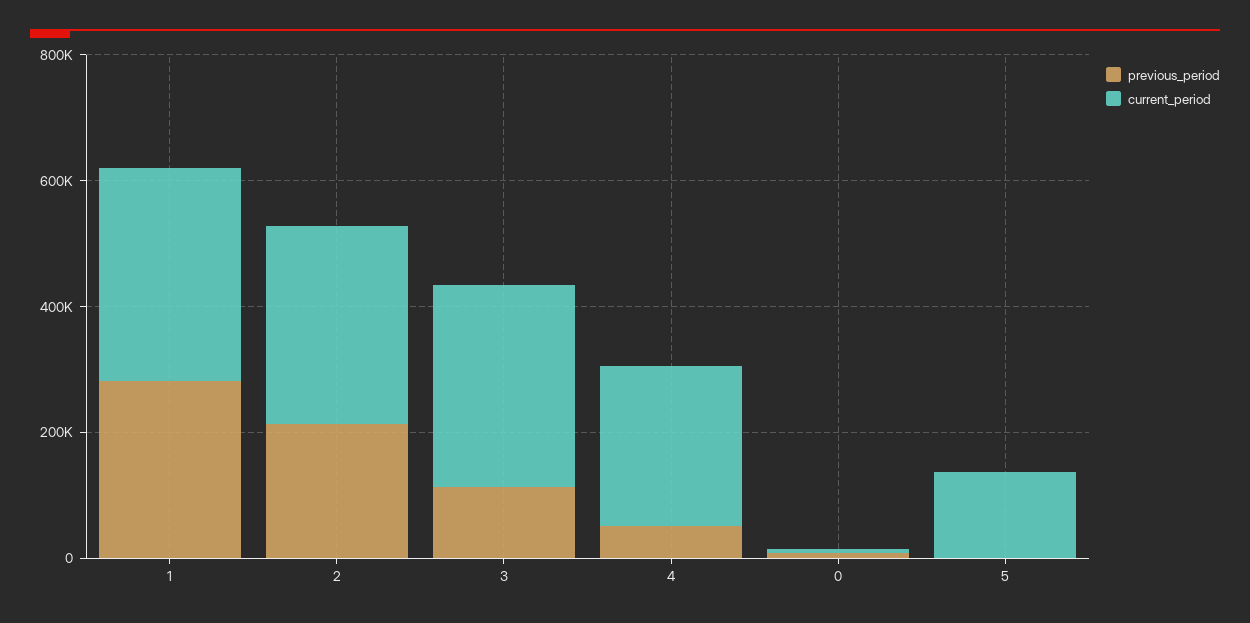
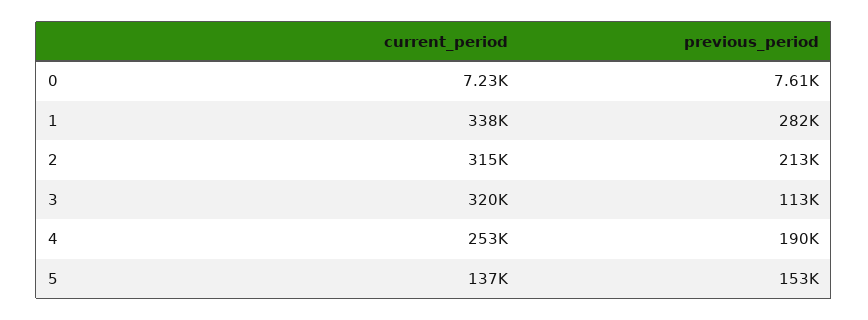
previous_period, 4: 50000 -> 190000
previous_period, 5: 0 -> 153000

